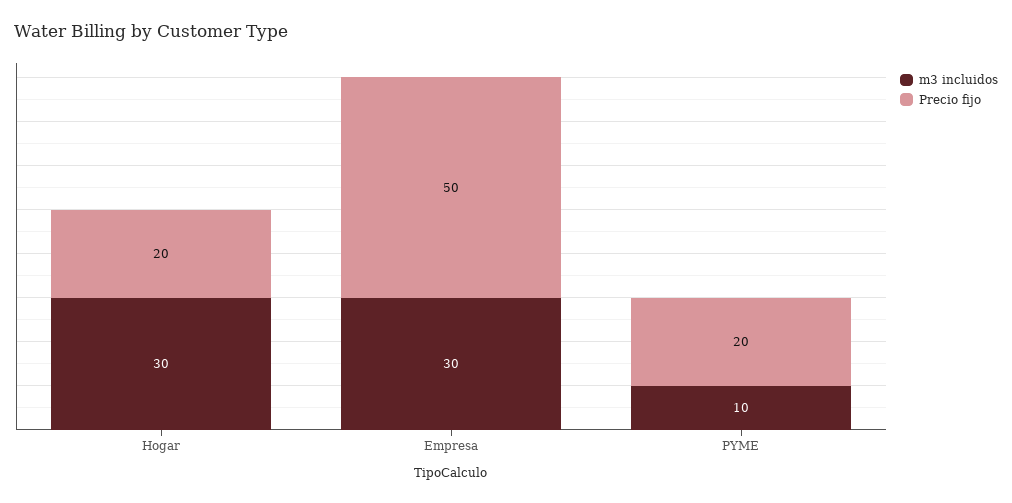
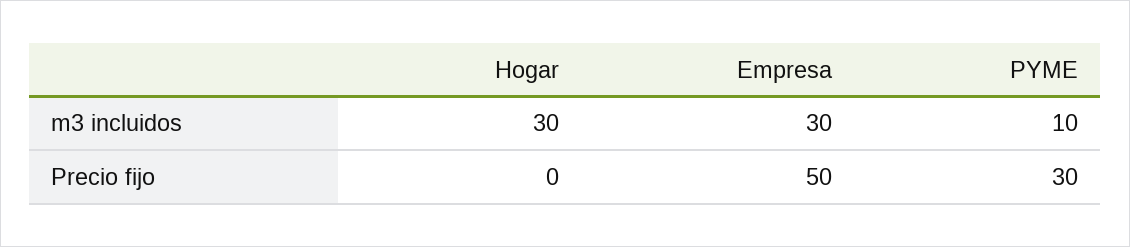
Precio fijo, Hogar: 20 -> 0
Precio fijo, PYME: 20 -> 30

